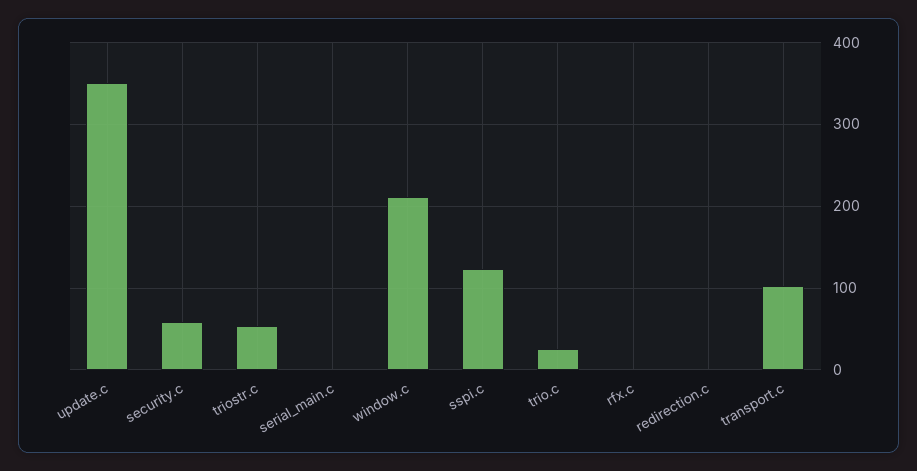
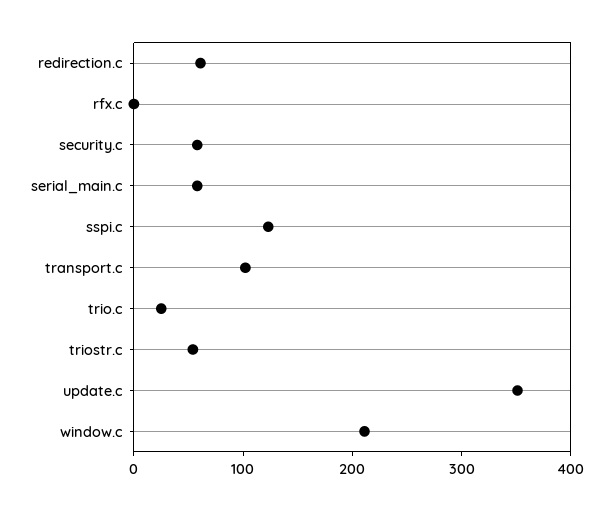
serial_main.c: 0 -> 60
redirection.c: 0 -> 60

